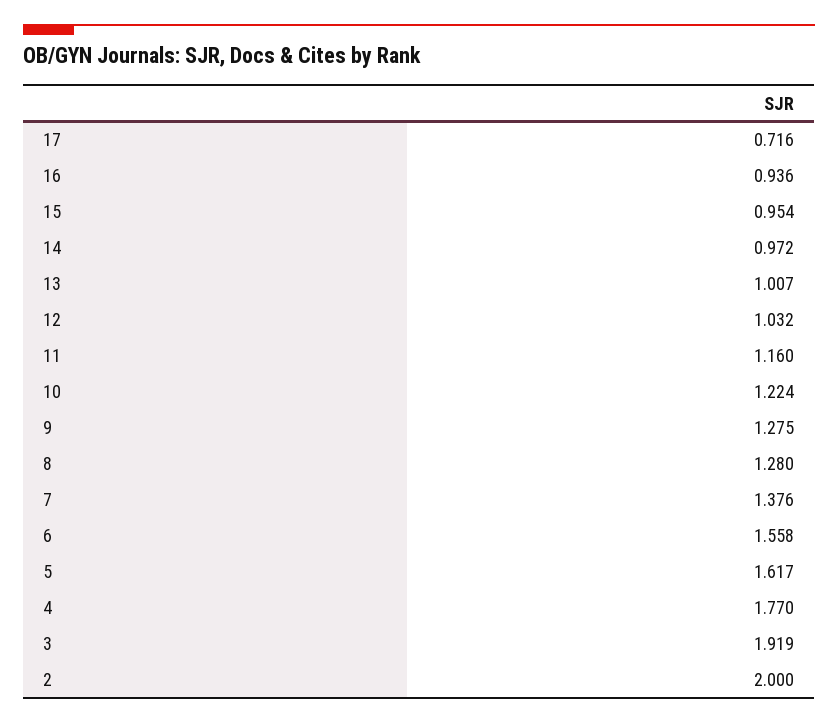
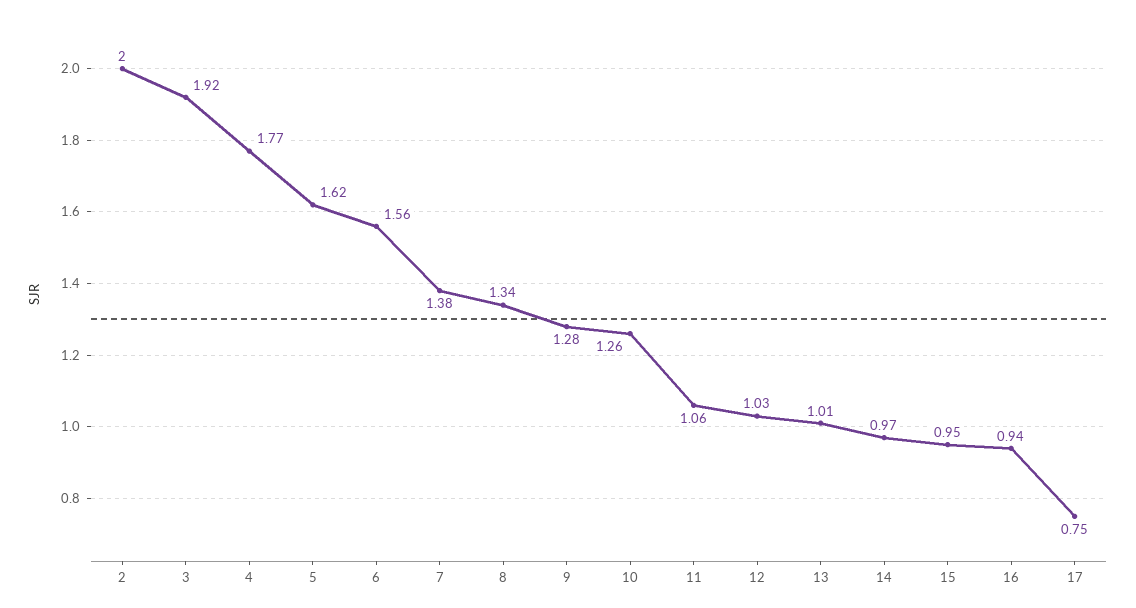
17: 0.716 -> 0.75
11: 1.16 -> 1.06
10: 1.224 -> 1.26
8: 1.28 -> 1.34

